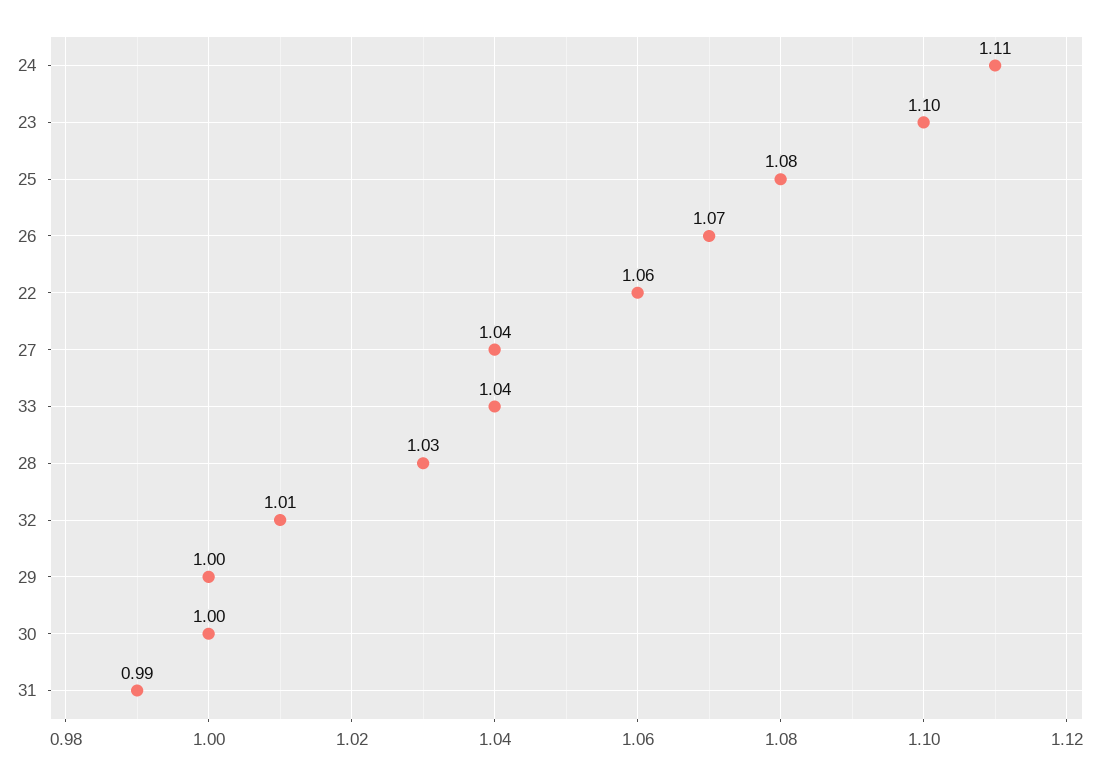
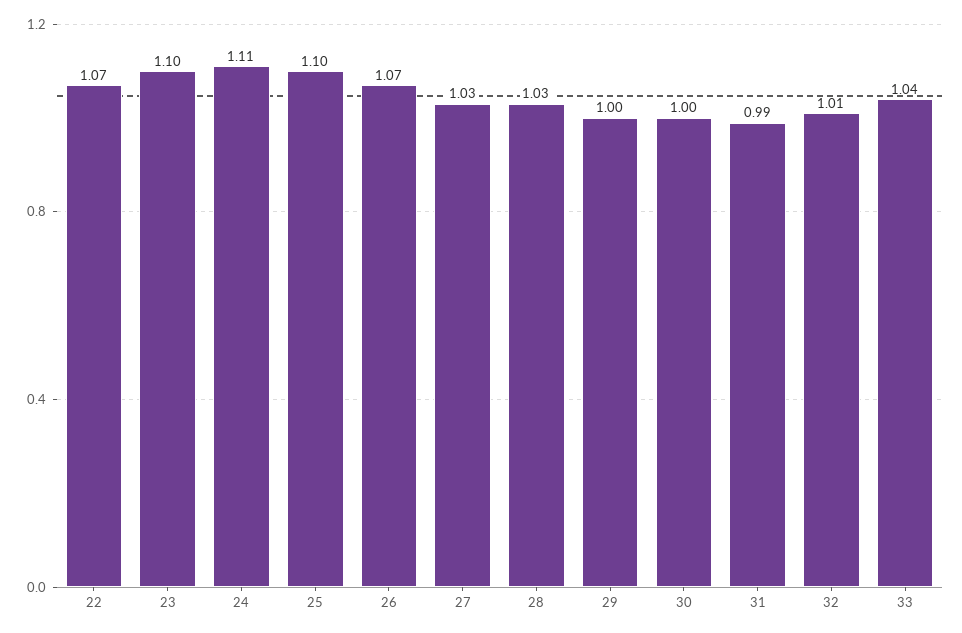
25: 1.08 -> 1.1
22: 1.06 -> 1.07
27: 1.04 -> 1.03

